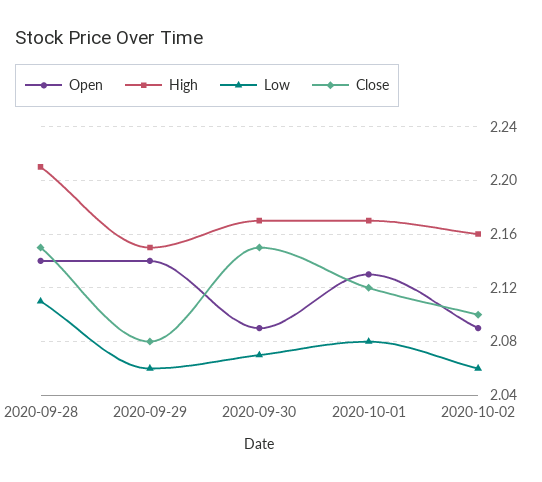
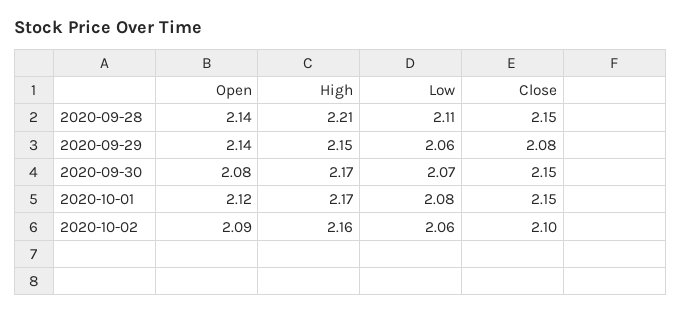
Open, 2020-09-30: 2.09 -> 2.08
Open, 2020-10-01: 2.13 -> 2.12
Close, 2020-10-01: 2.12 -> 2.15

